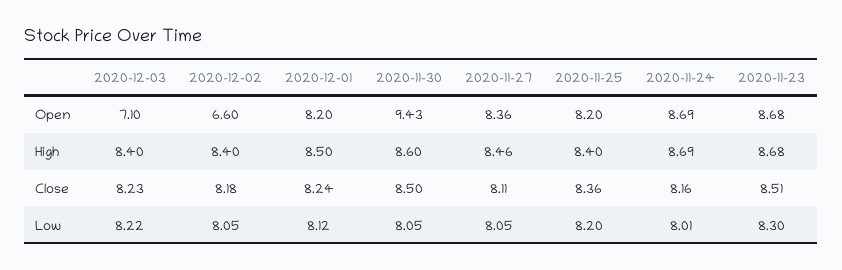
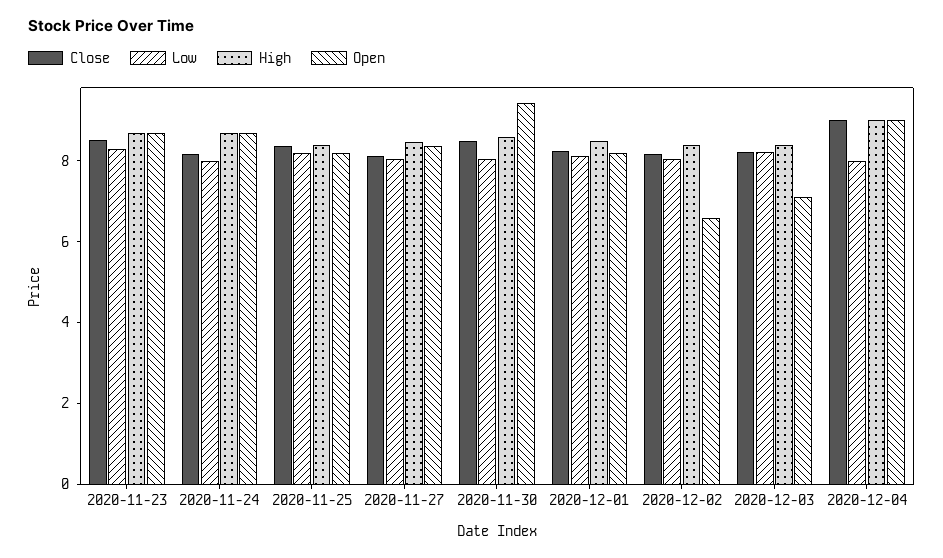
Close, 2020-12-04: none -> 9
Low, 2020-12-04: none -> 8
High, 2020-12-04: none -> 9
Open, 2020-12-04: none -> 9

